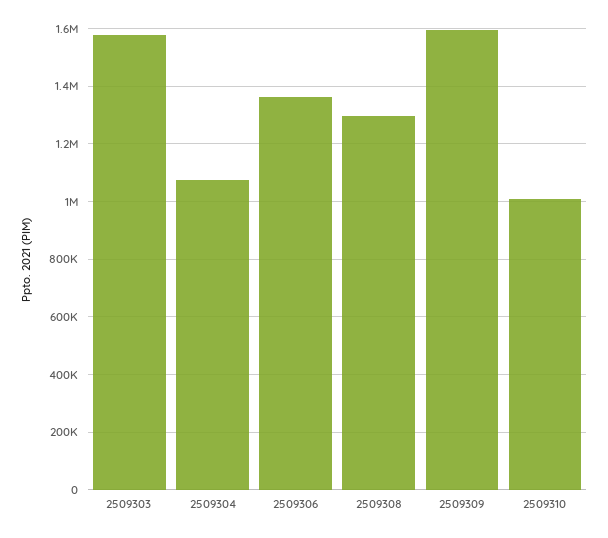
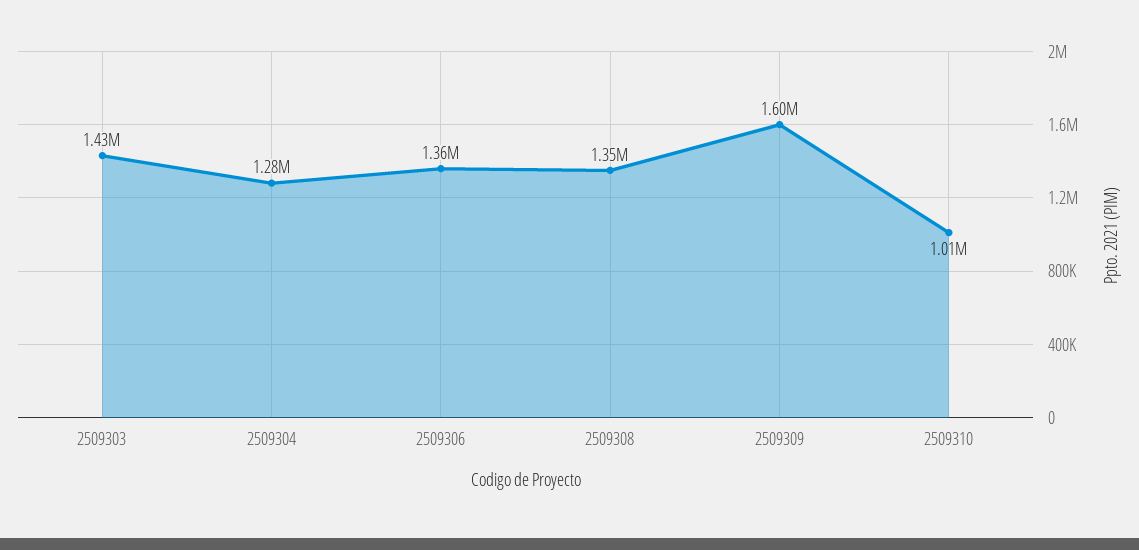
2509303: 1575000 -> 1430000
2509304: 1075000 -> 1280000
2509308: 1300000 -> 1350000

